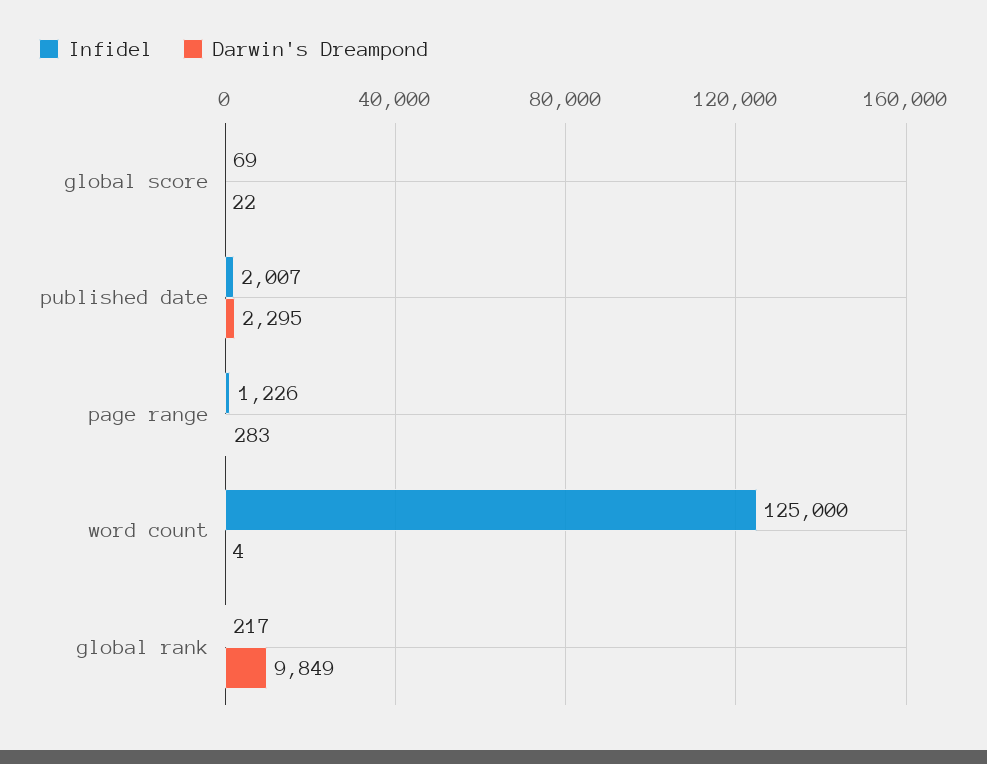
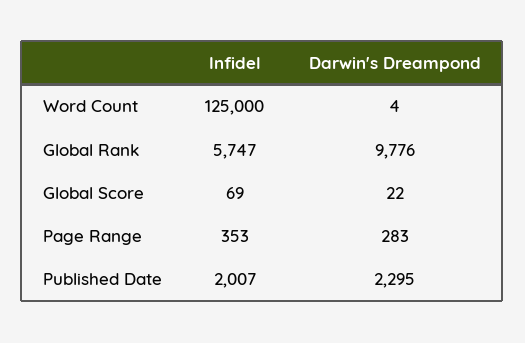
Infidel, page range: 1226 -> 353
Infidel, global rank: 217 -> 5747
Darwin's Dreampond, global rank: 9849 -> 9776

